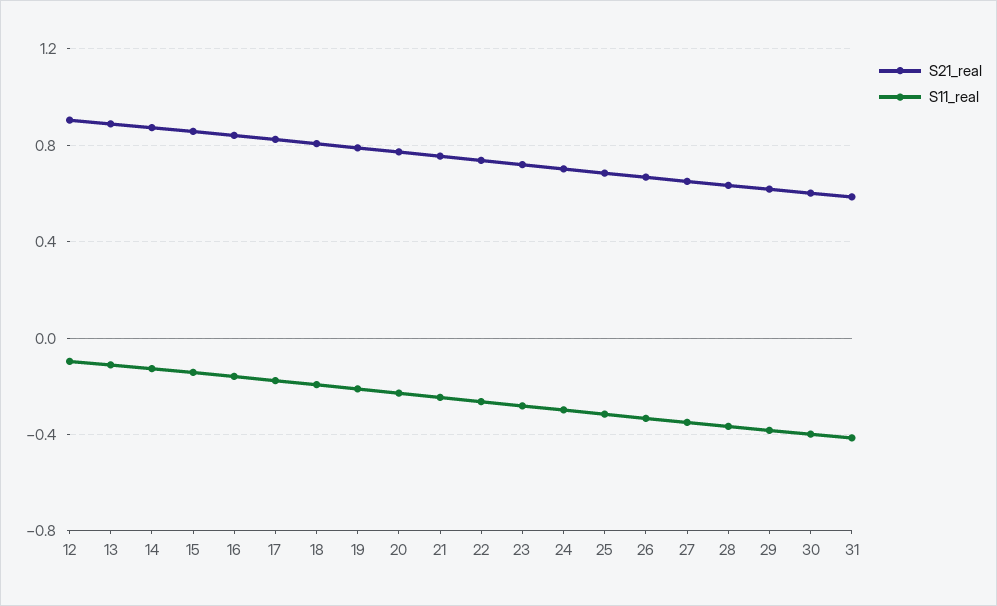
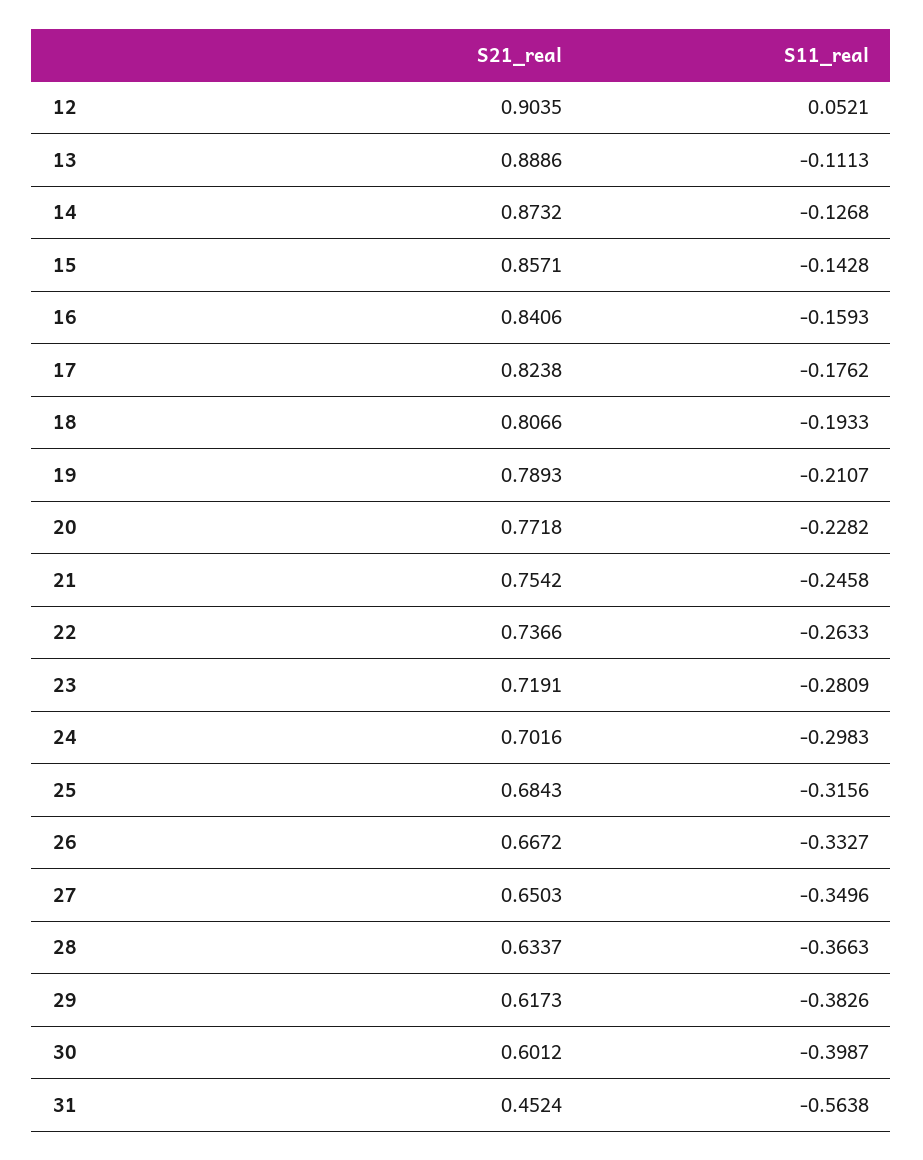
S11_real, 12: -0.1 -> 0.0521
S21_real, 31: 0.6 -> 0.4524
S11_real, 31: -0.4 -> -0.5638

